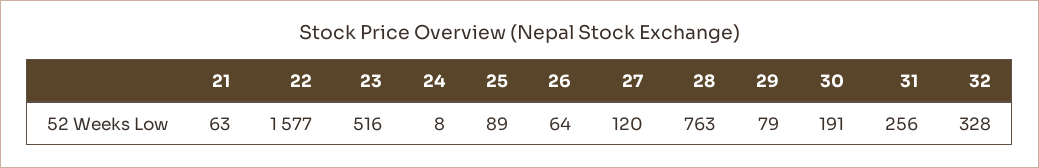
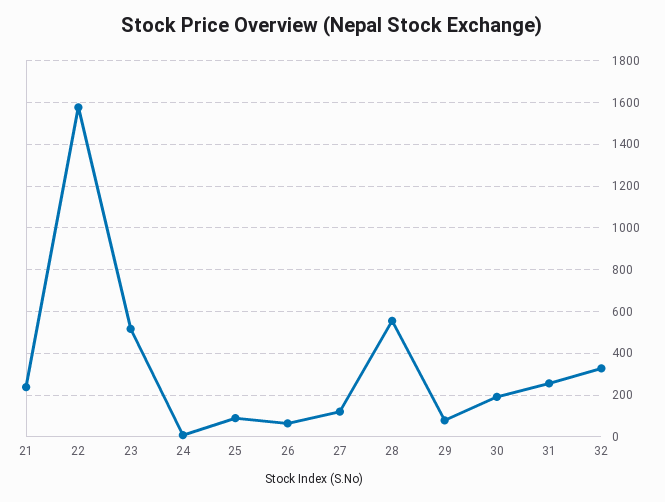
21: 63 -> 250
28: 763 -> 550

